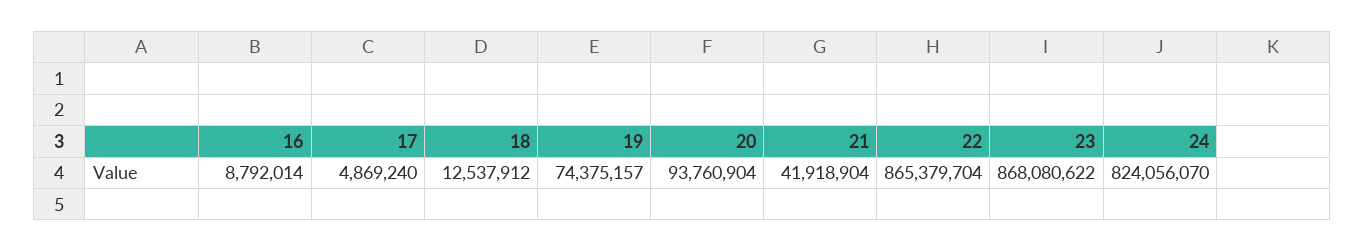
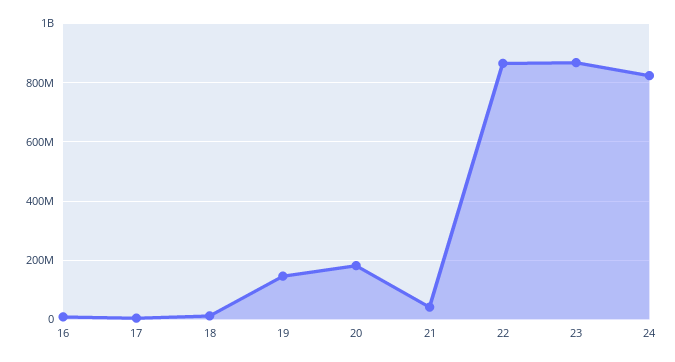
19: 74375157 -> 150000000
20: 93760904 -> 175000000

